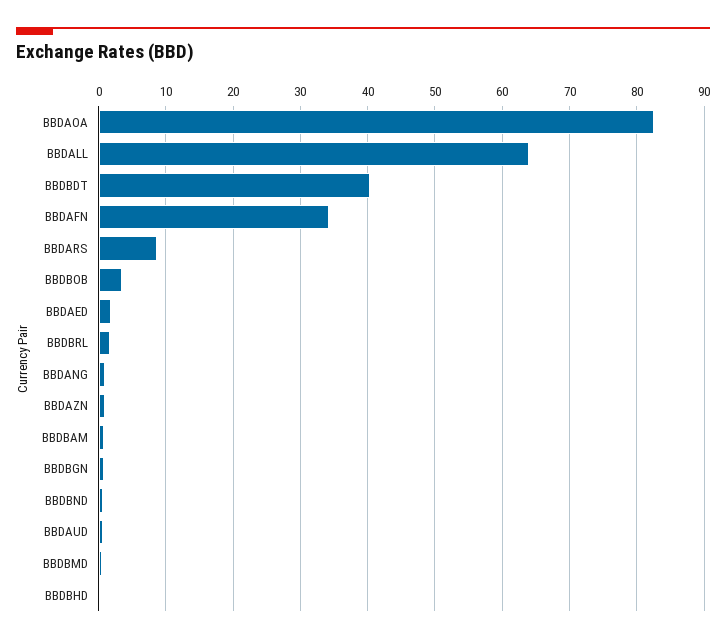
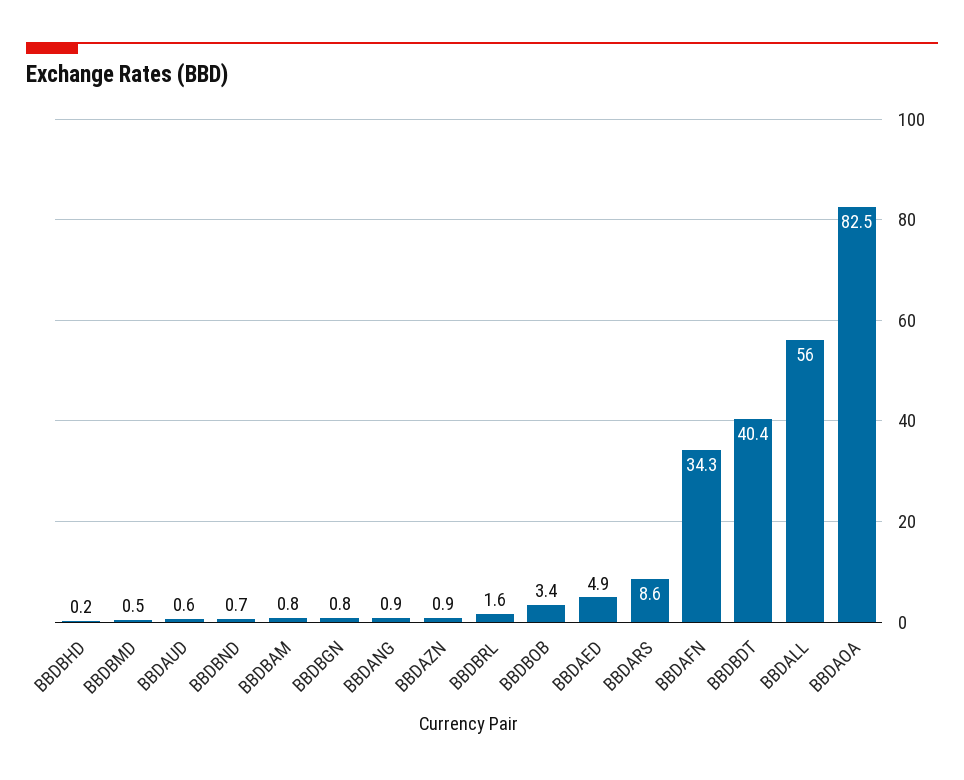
BBDALL: 64 -> 56
BBDAED: 2 -> 4.9

